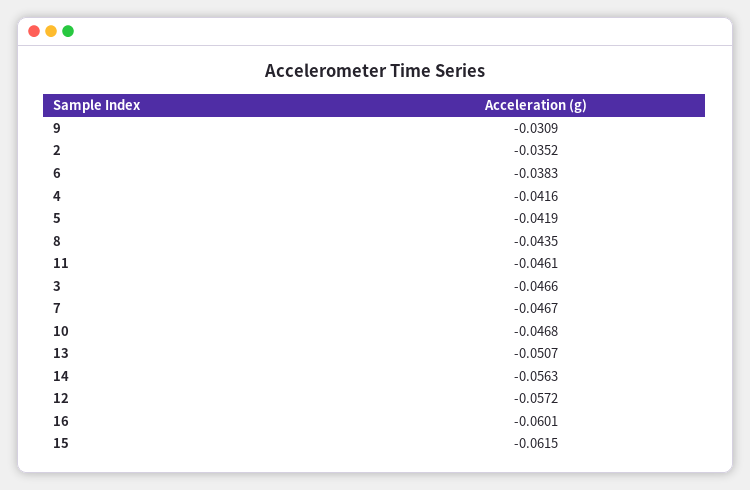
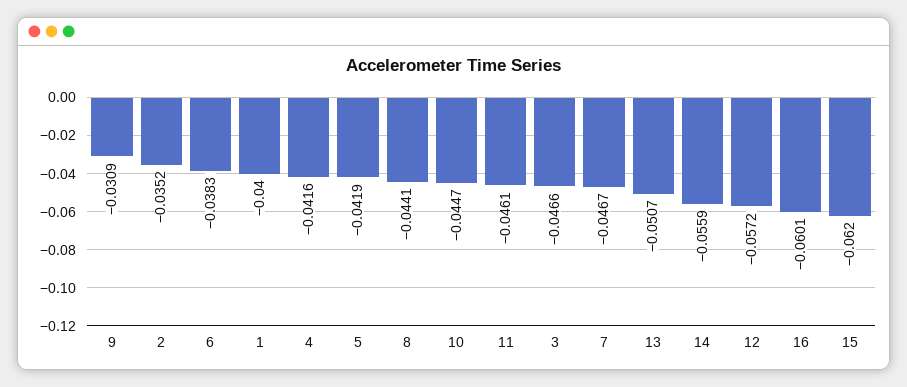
8: -0.0435 -> -0.0441
10: -0.0468 -> -0.0447
14: -0.0563 -> -0.0559
15: -0.0615 -> -0.062
1: none -> -0.04

